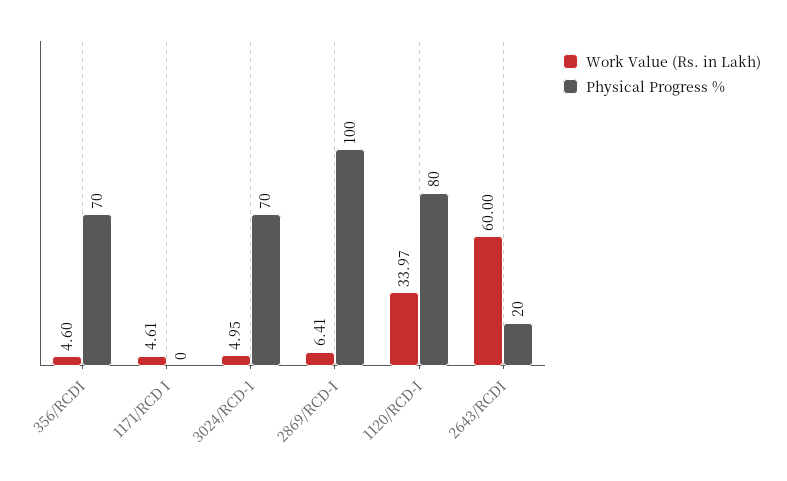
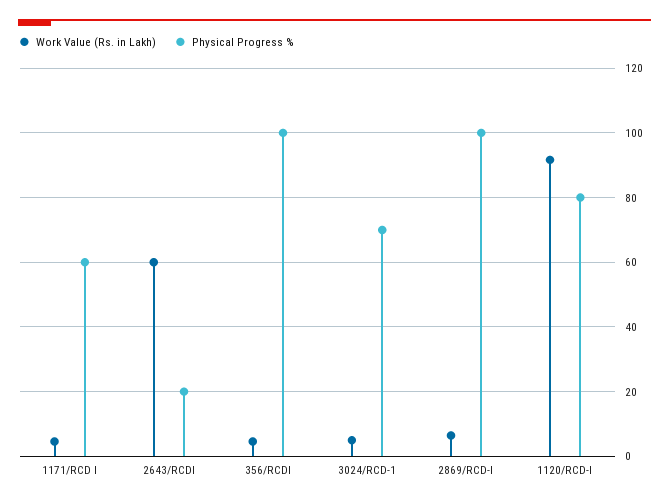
Physical Progress %, 356/RCDI: 70 -> 100
Physical Progress %, 1171/RCD I: 0 -> 60
Work Value (Rs. in Lakh), 1120/RCD-I: 33.97 -> 92

